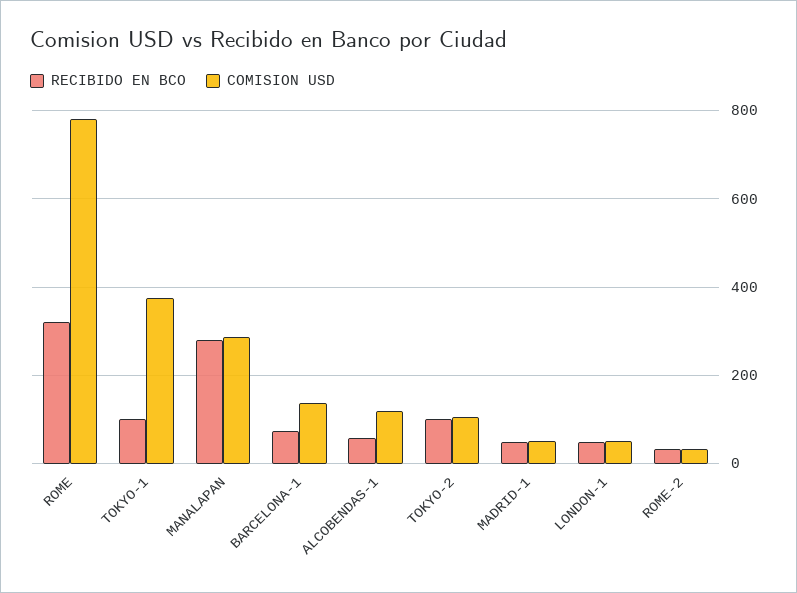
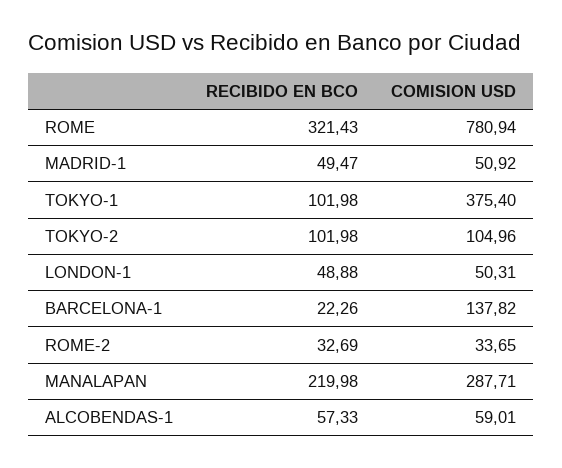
RECIBIDO EN BCO, MANALAPAN: 280 -> 219.98
RECIBIDO EN BCO, BARCELONA-1: 80 -> 22.26
COMISION USD, ALCOBENDAS-1: 120 -> 59.01

